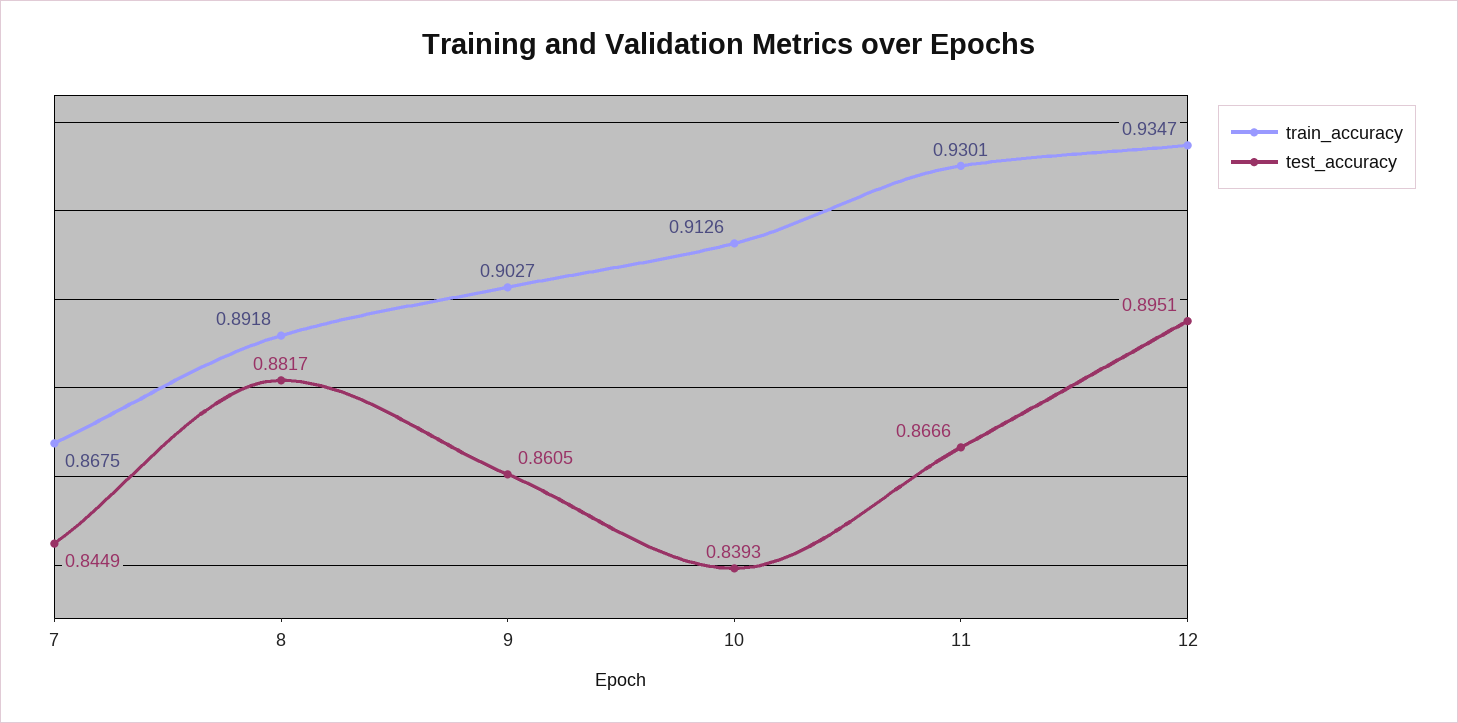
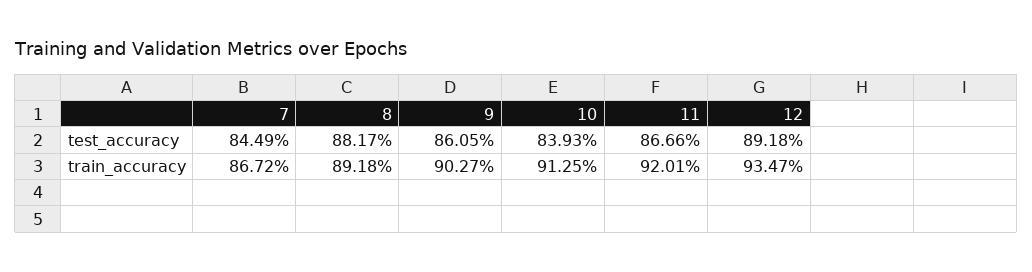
train_accuracy, 7: 0.8675 -> 0.8672
train_accuracy, 10: 0.9126 -> 0.9125
train_accuracy, 11: 0.9301 -> 0.9201
test_accuracy, 12: 0.8951 -> 0.8918

